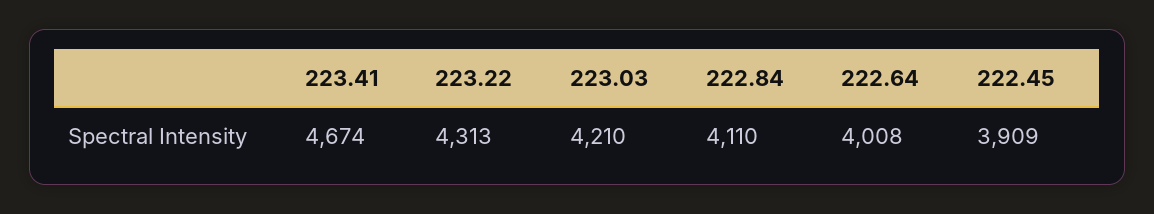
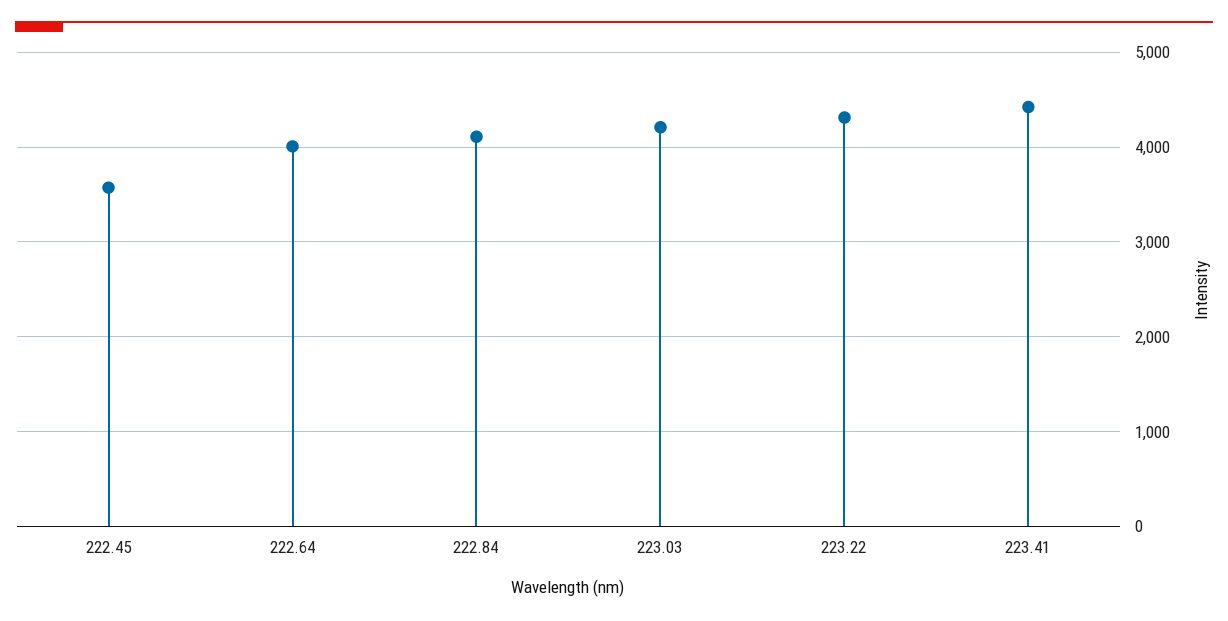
223.41: 4674 -> 4400
222.45: 3909 -> 3600

